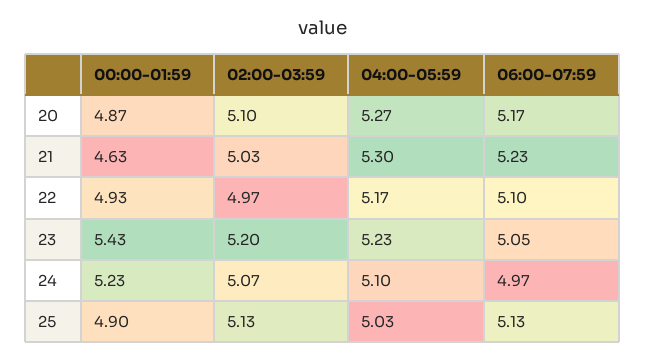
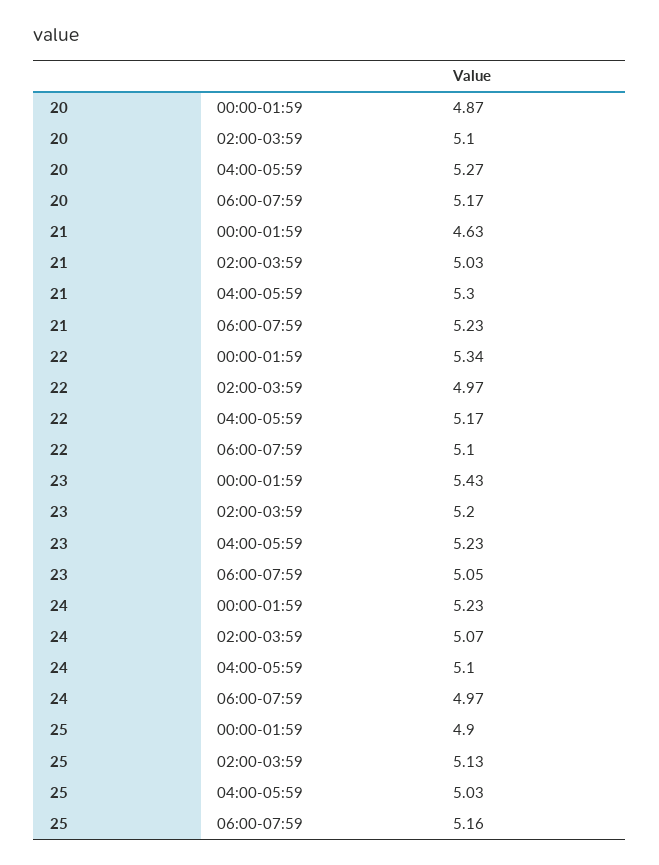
00:00-01:59, 22: 4.93 -> 5.34
06:00-07:59, 25: 5.13 -> 5.16

